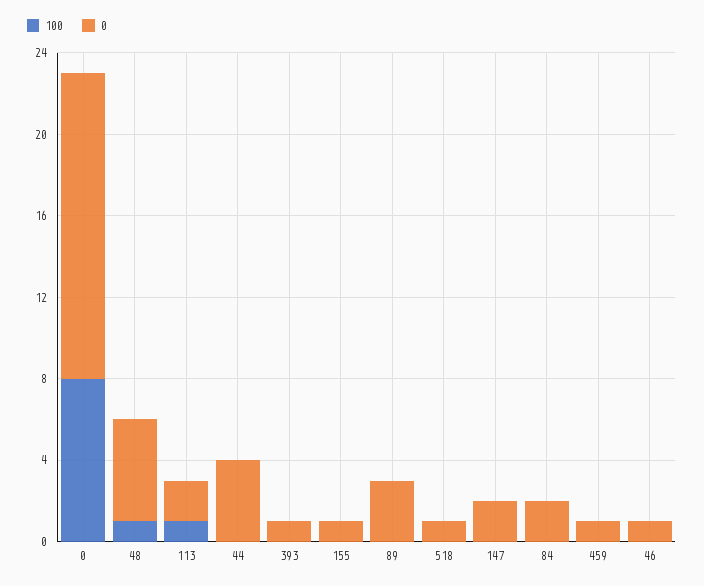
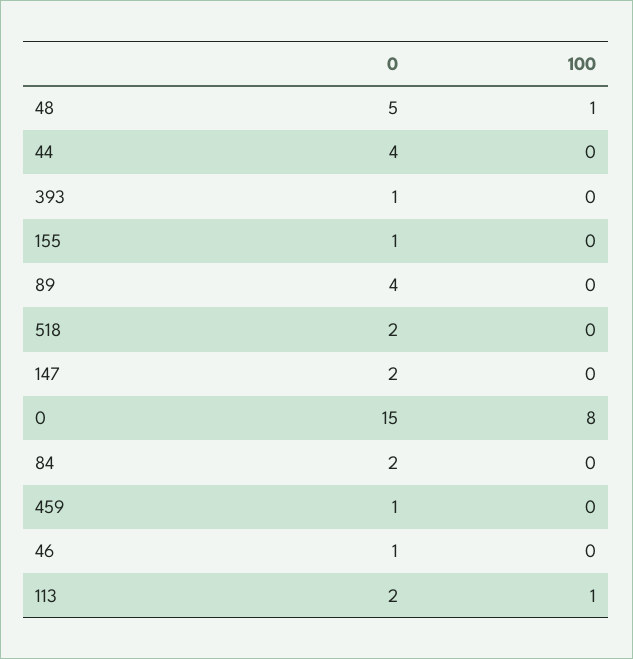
0, 89: 3 -> 4
0, 518: 1 -> 2

